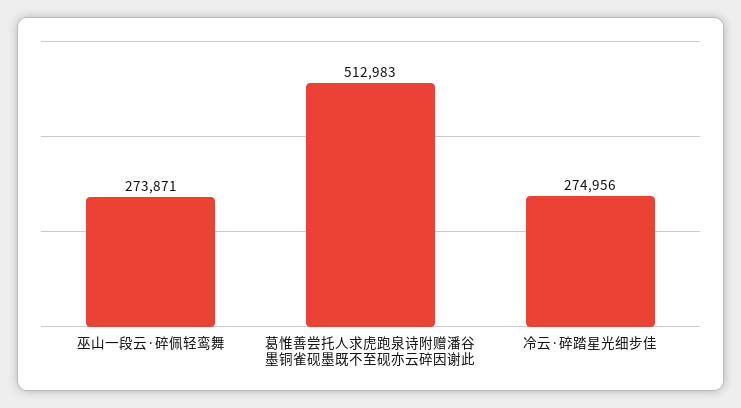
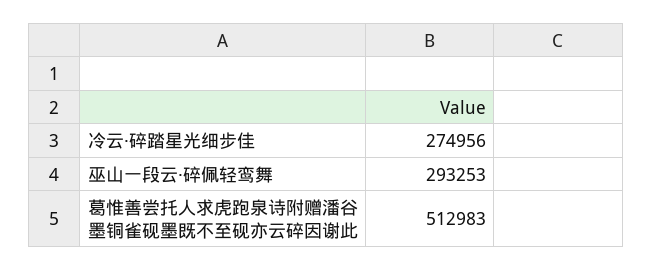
巫山一段云·碎佩轻鸾舞: 273871 -> 293253

